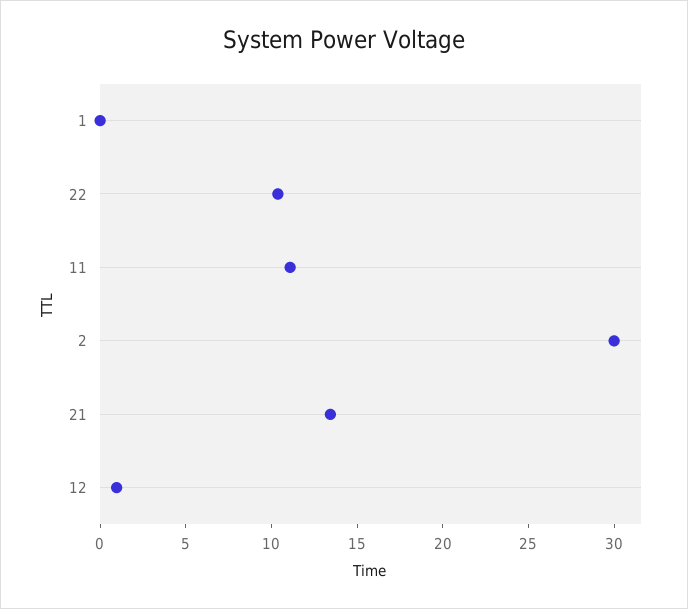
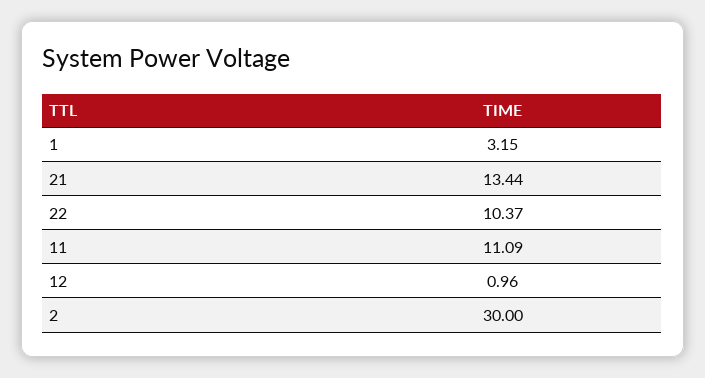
1: 0 -> 3.15

